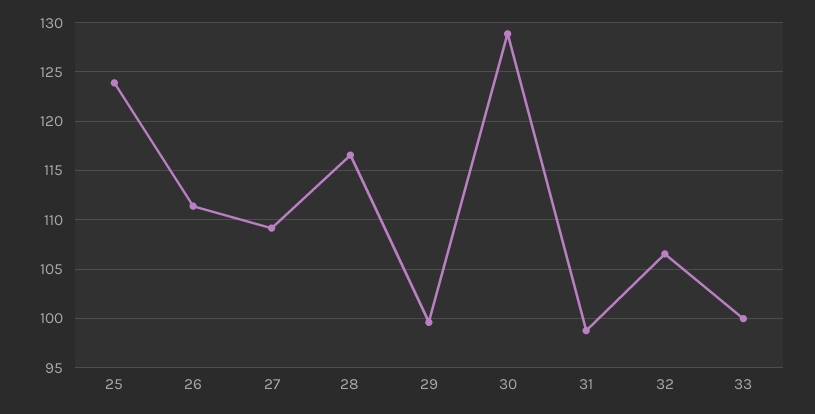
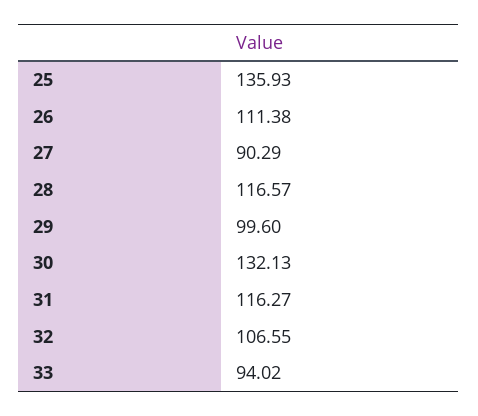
25: 124 -> 135.93
27: 109 -> 90.29
30: 129 -> 132.13
31: 99 -> 116.27
33: 100 -> 94.02

